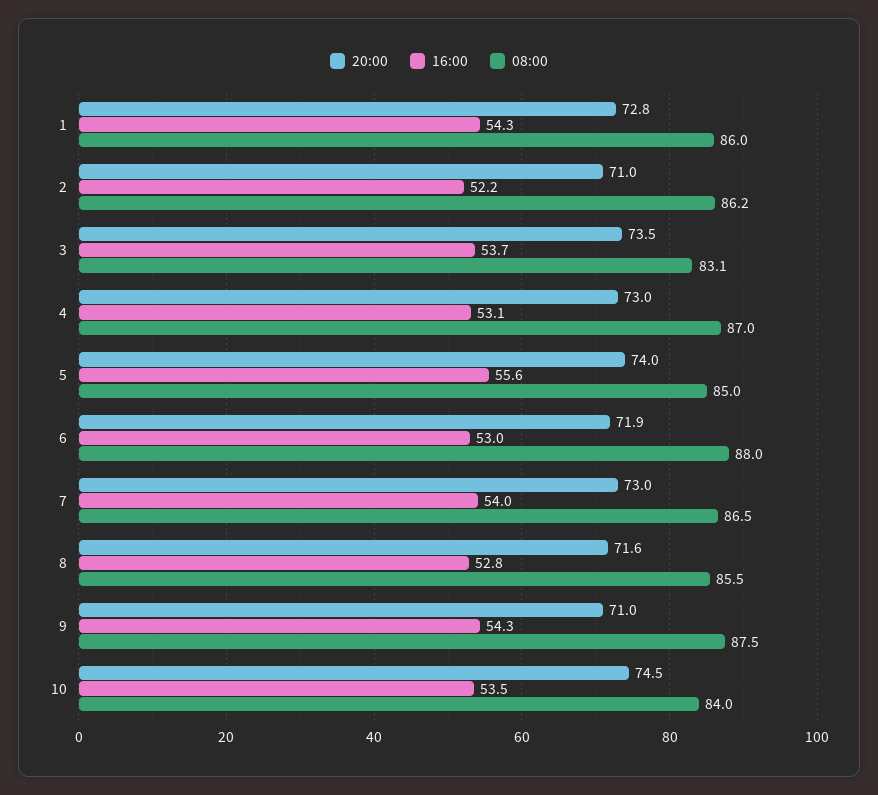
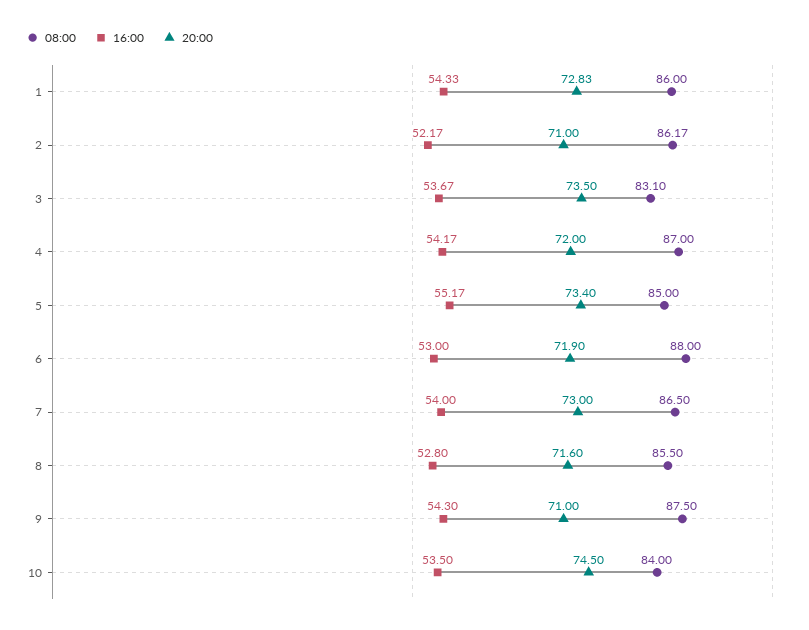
20:00, 4: 73 -> 72
16:00, 4: 53.1 -> 54.17
20:00, 5: 74 -> 73.4
16:00, 5: 55.6 -> 55.17

